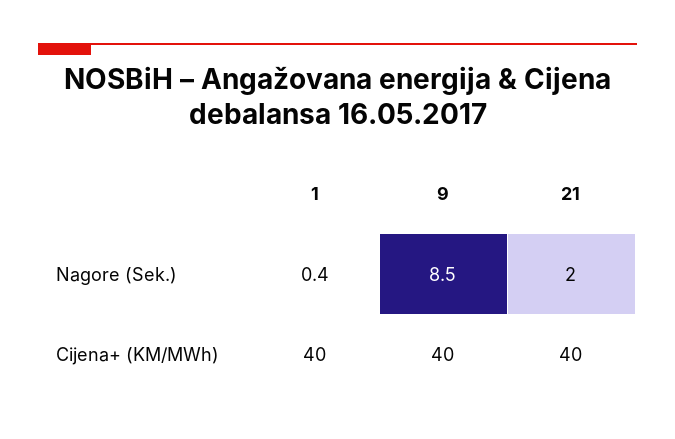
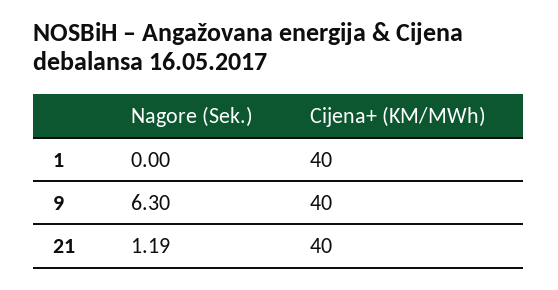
1, Nagore (Sek.): 0.4 -> 0
9, Nagore (Sek.): 8.5 -> 6.3
21, Nagore (Sek.): 2 -> 1.19

